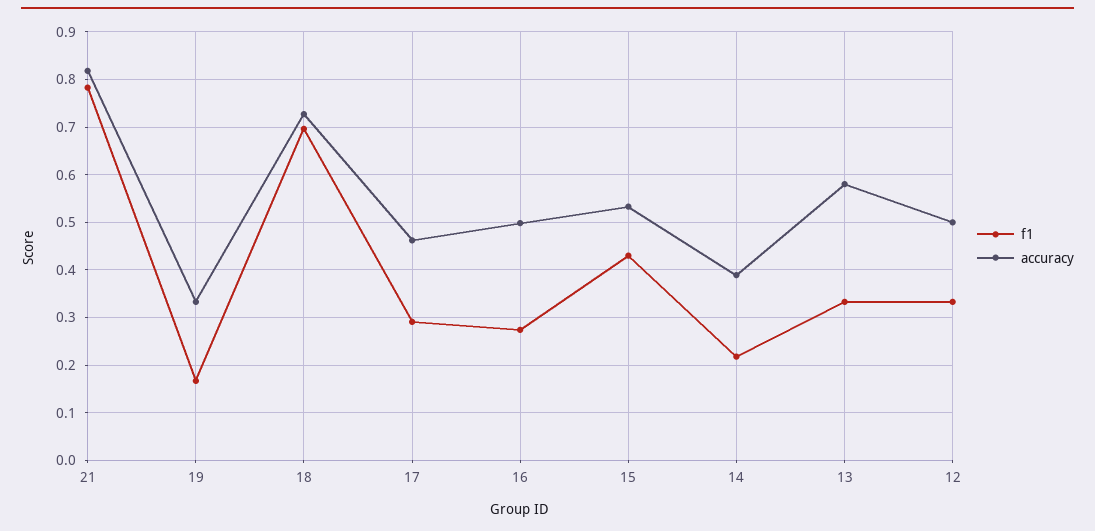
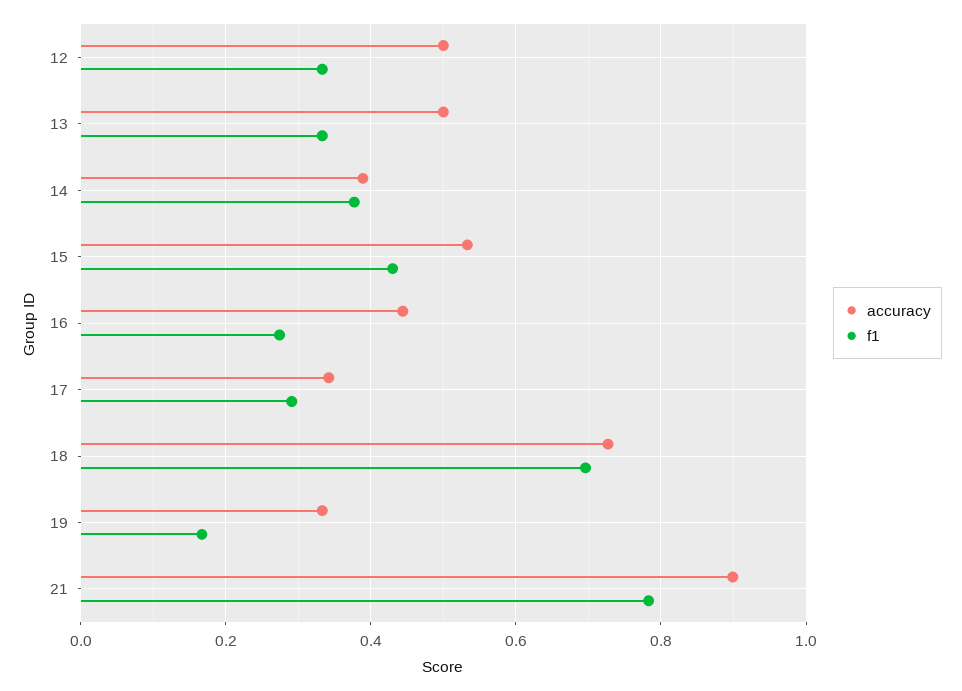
accuracy, 21: 0.82 -> 0.9
accuracy, 17: 0.46 -> 0.34
accuracy, 16: 0.5 -> 0.44
f1, 14: 0.22 -> 0.38
accuracy, 13: 0.58 -> 0.5

